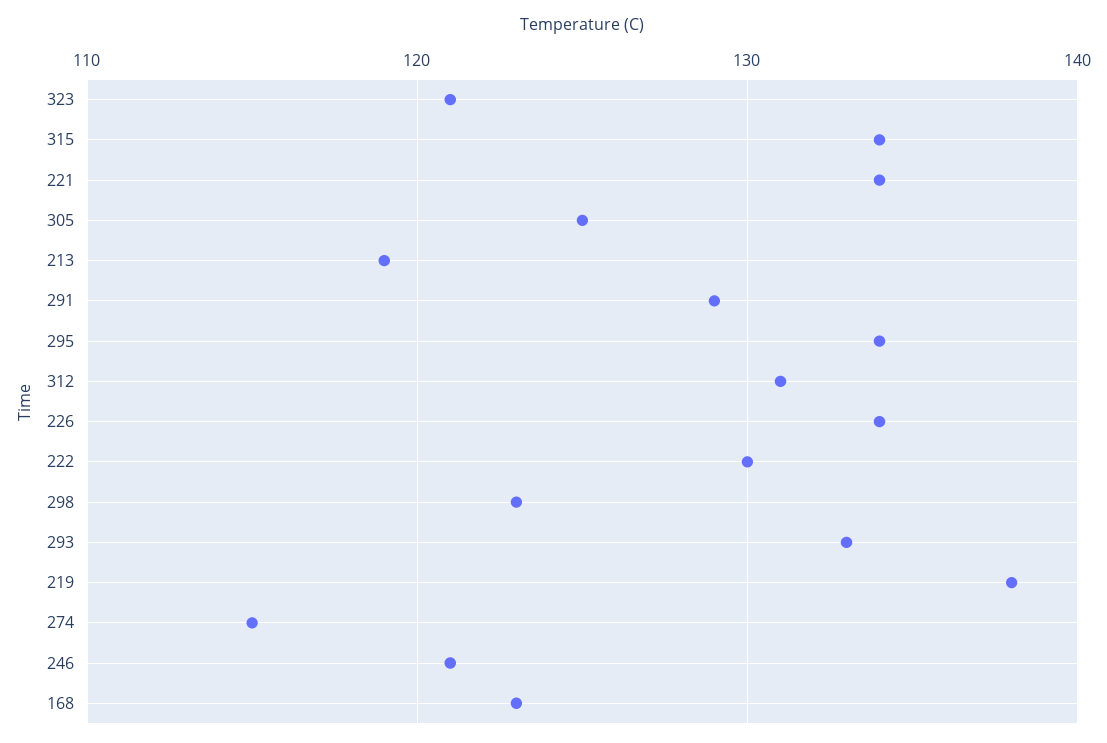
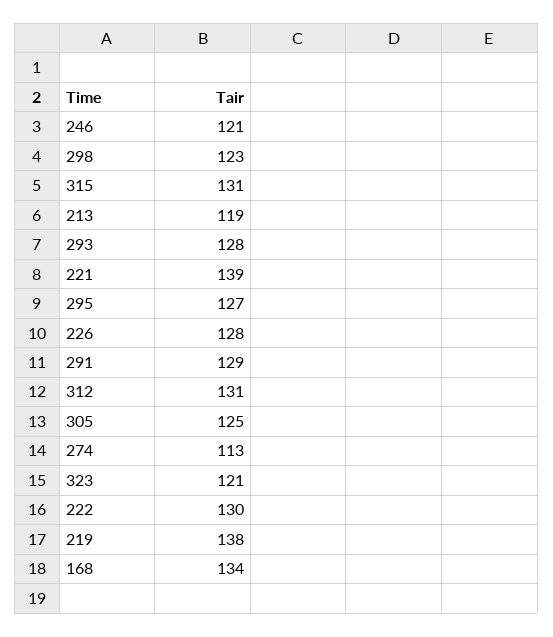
315: 134 -> 131
221: 134 -> 139
295: 134 -> 127
226: 134 -> 128
293: 133 -> 128
274: 115 -> 113
168: 123 -> 134

